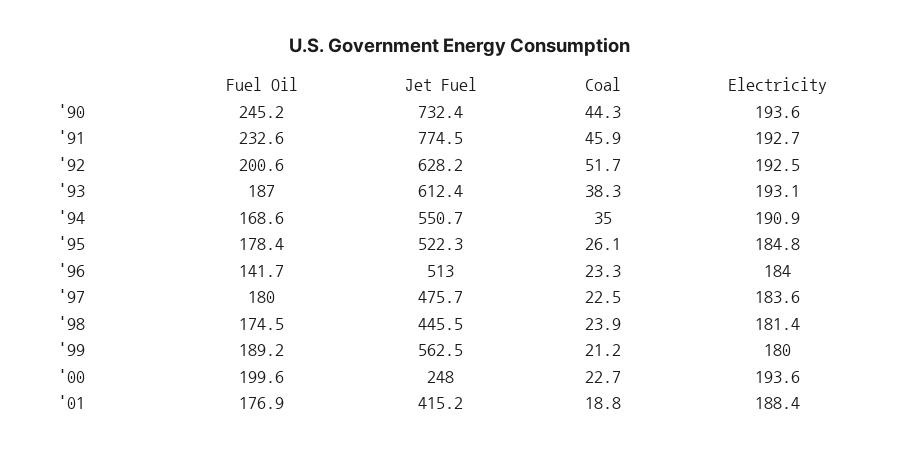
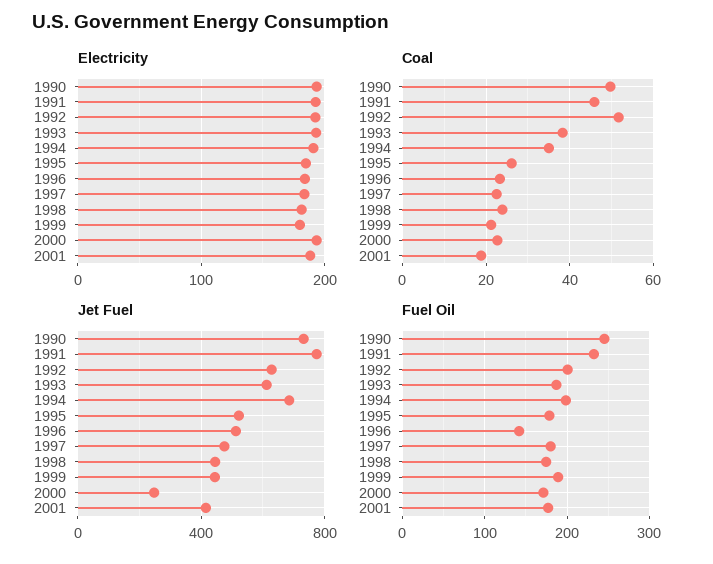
Coal, '90: 44.3 -> 50
Fuel Oil, '94: 168.6 -> 200
Jet Fuel, '94: 550.7 -> 700
Jet Fuel, '99: 562.5 -> 450
Fuel Oil, '00: 199.6 -> 170

